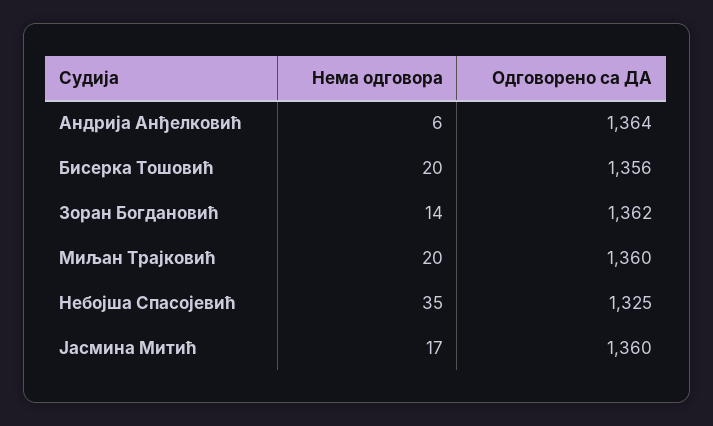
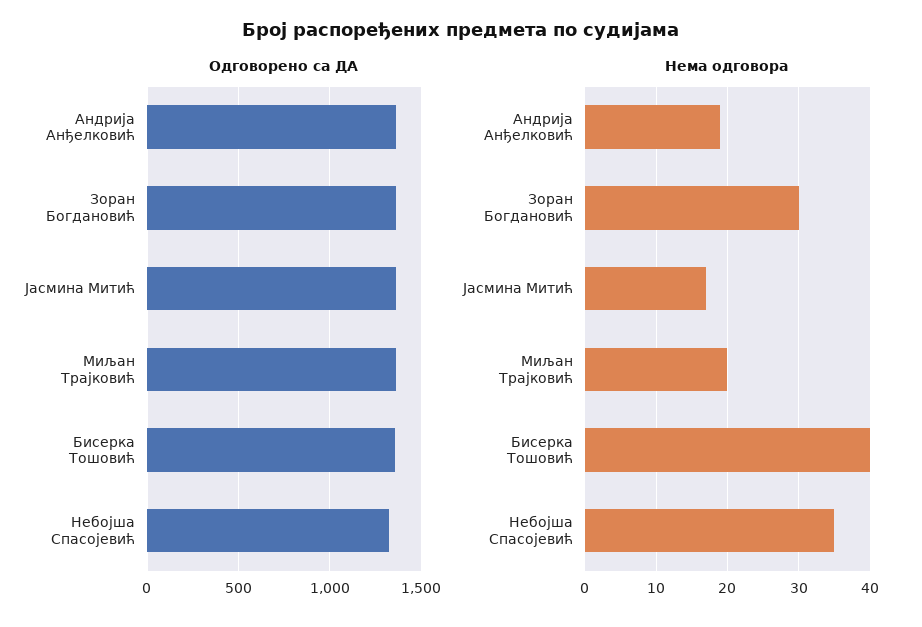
Нема одговора, Андрија Анђелковић: 6 -> 19
Нема одговора, Бисерка Тошовић: 20 -> 40
Нема одговора, Зоран Богдановић: 14 -> 30

